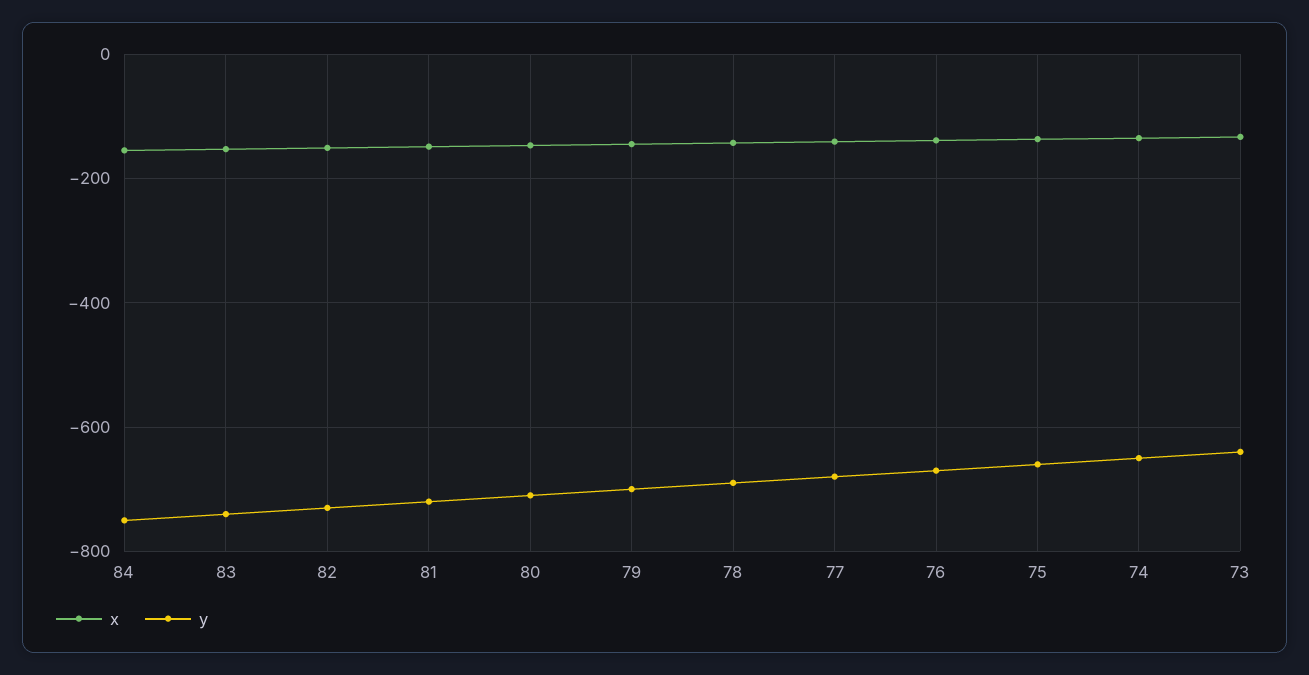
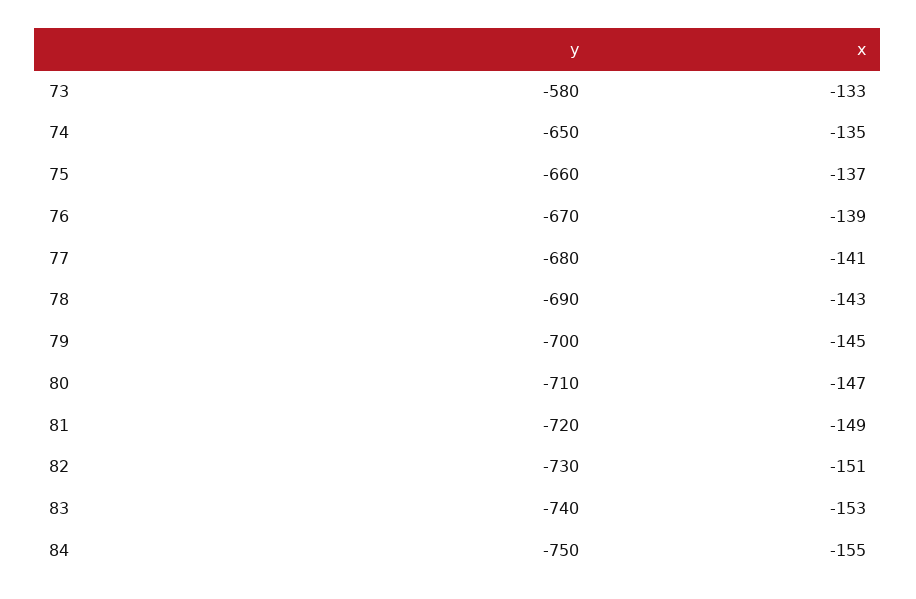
y, 73: -640 -> -580

